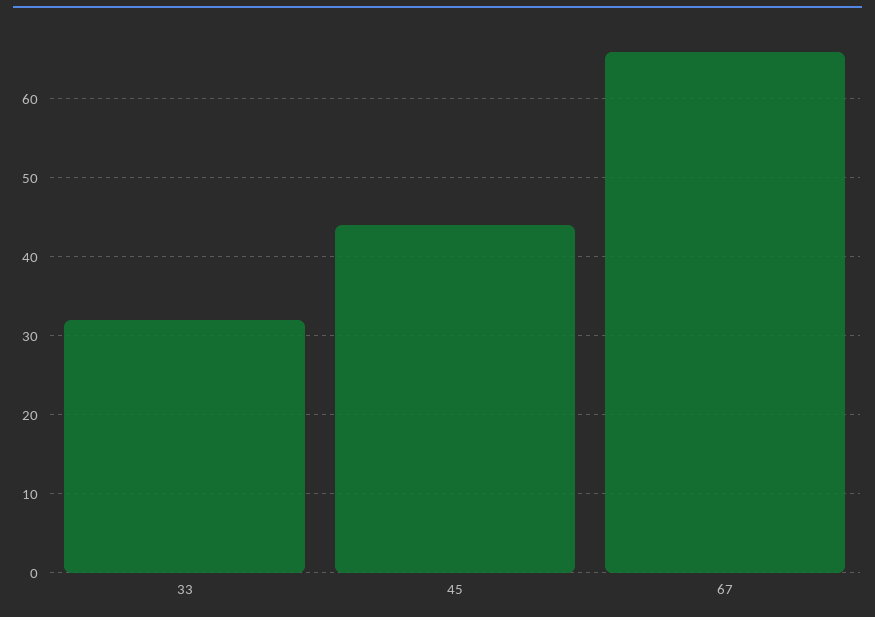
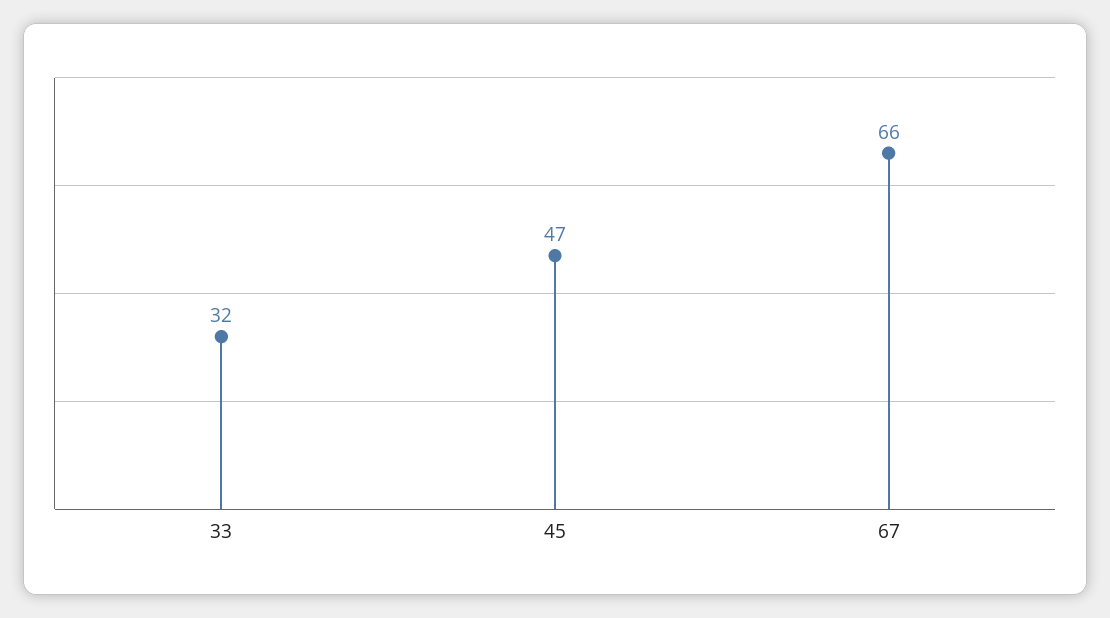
45: 44 -> 47

